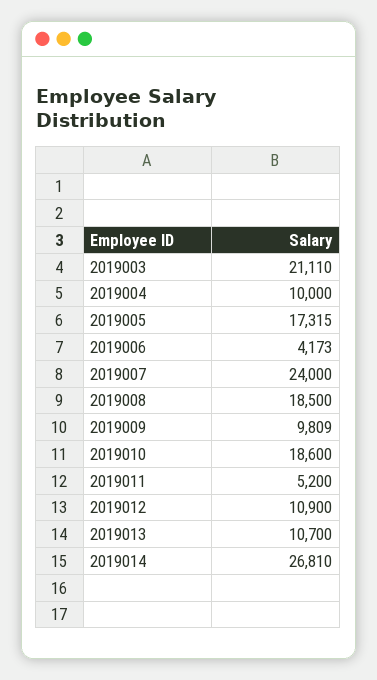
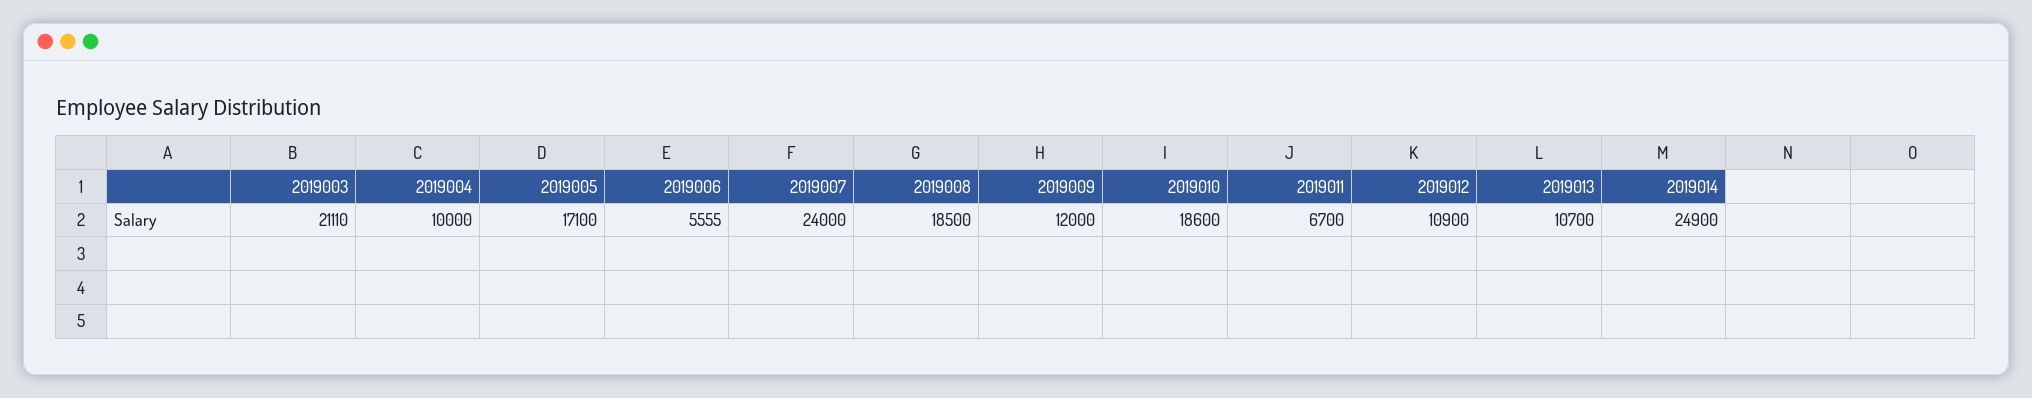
2019005: 17315 -> 17100
2019006: 4173 -> 5555
2019009: 9809 -> 12000
2019011: 5200 -> 6700
2019014: 26810 -> 24900

